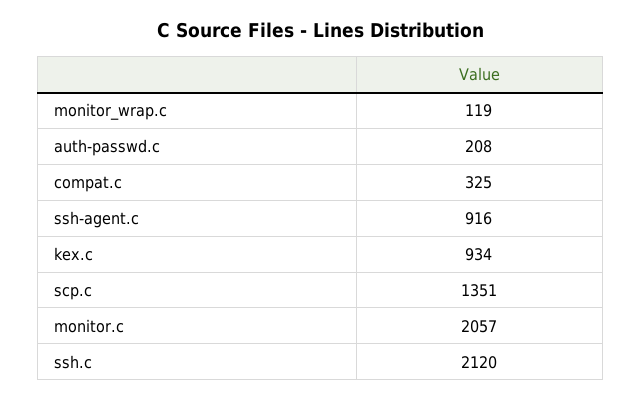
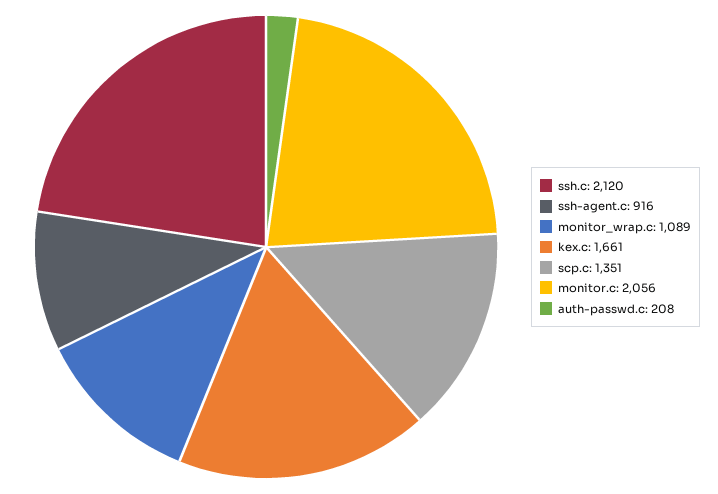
monitor_wrap.c: 119 -> 1089
compat.c: 325 -> none
kex.c: 934 -> 1661
monitor.c: 2057 -> 2056

